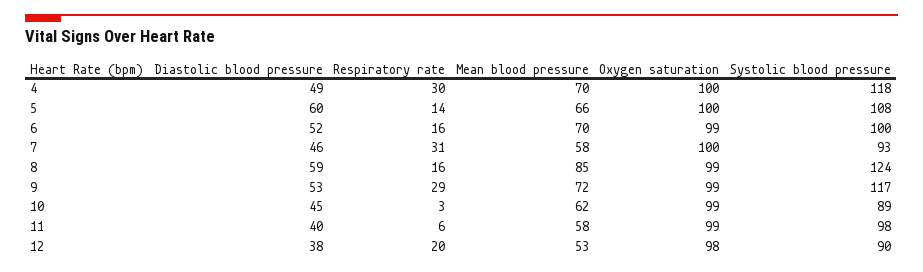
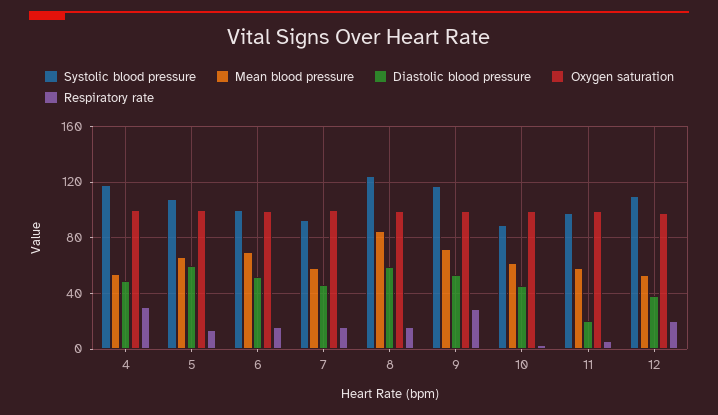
Mean blood pressure, 4: 70 -> 55
Respiratory rate, 7: 31 -> 15
Diastolic blood pressure, 11: 40 -> 20
Systolic blood pressure, 12: 90 -> 110

